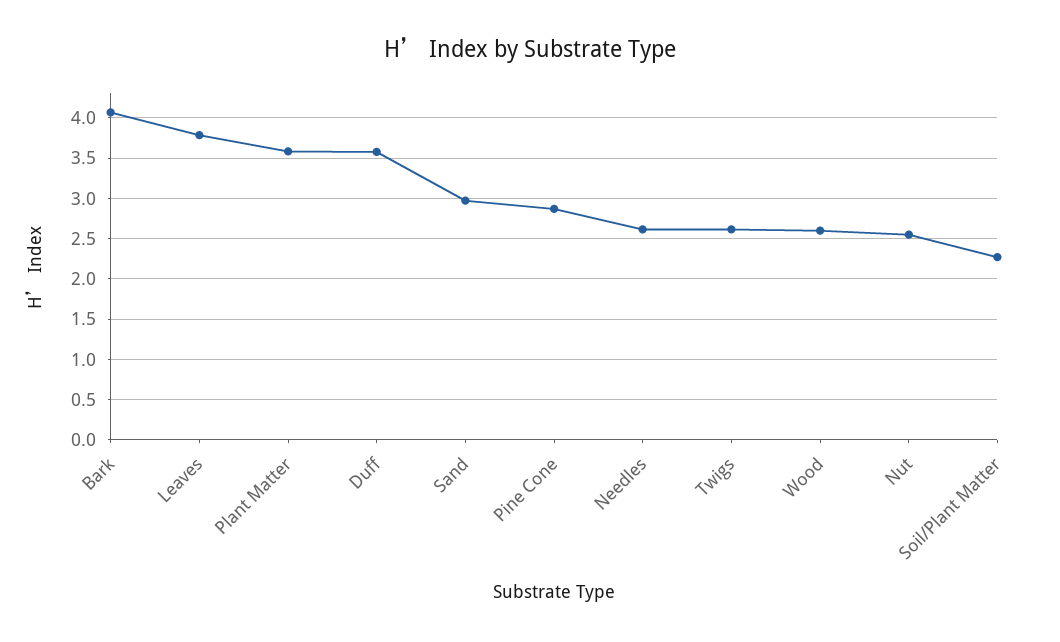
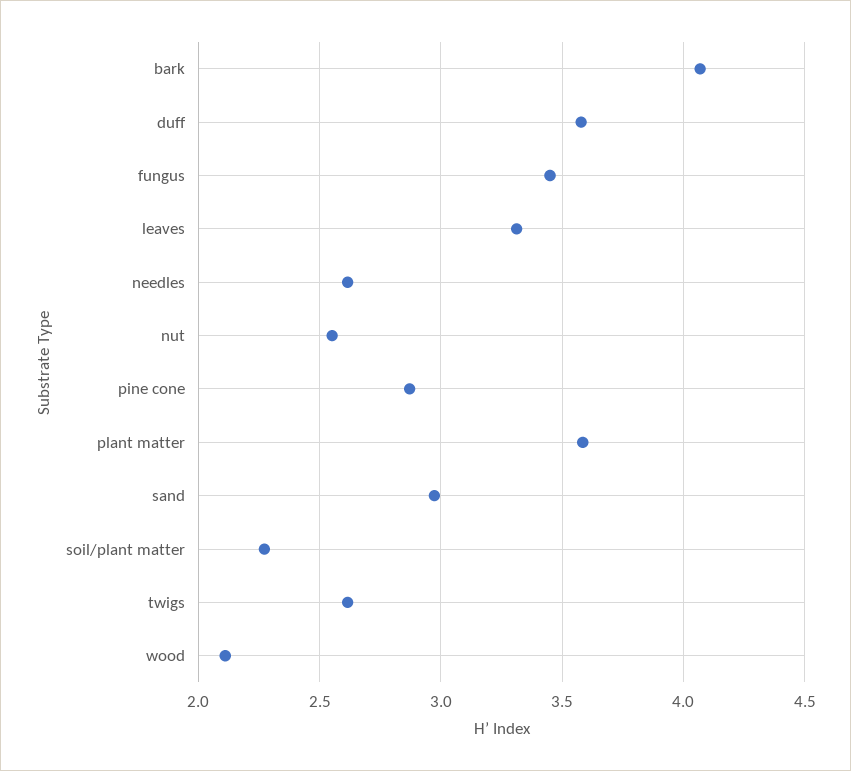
Leaves: 3.8 -> 3.3
Wood: 2.6 -> 2.1
fungus: none -> 3.45

